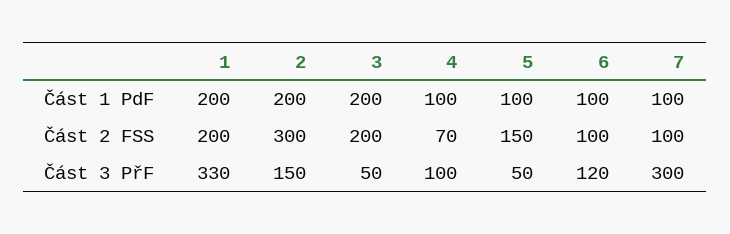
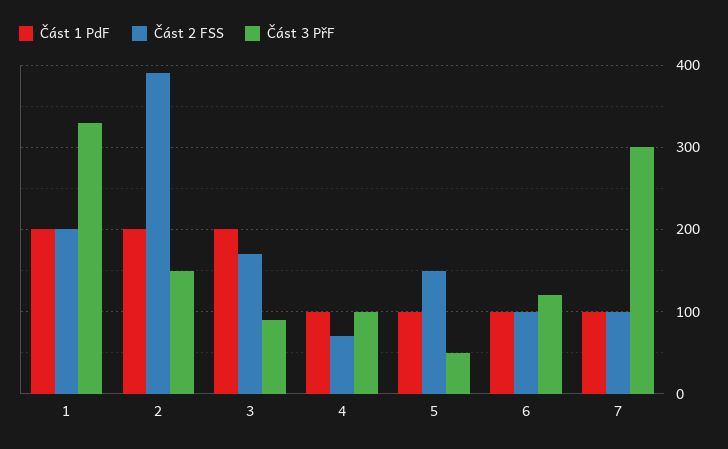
Část 2 FSS, 2: 300 -> 390
Část 2 FSS, 3: 200 -> 170
Část 3 PřF, 3: 50 -> 90

